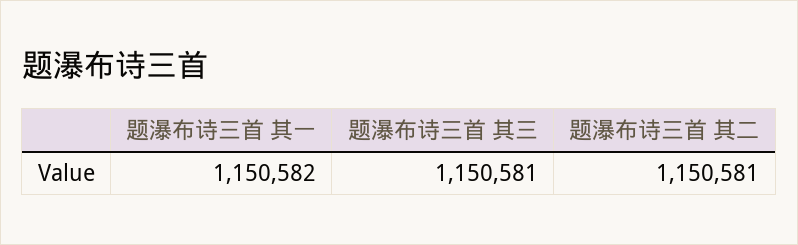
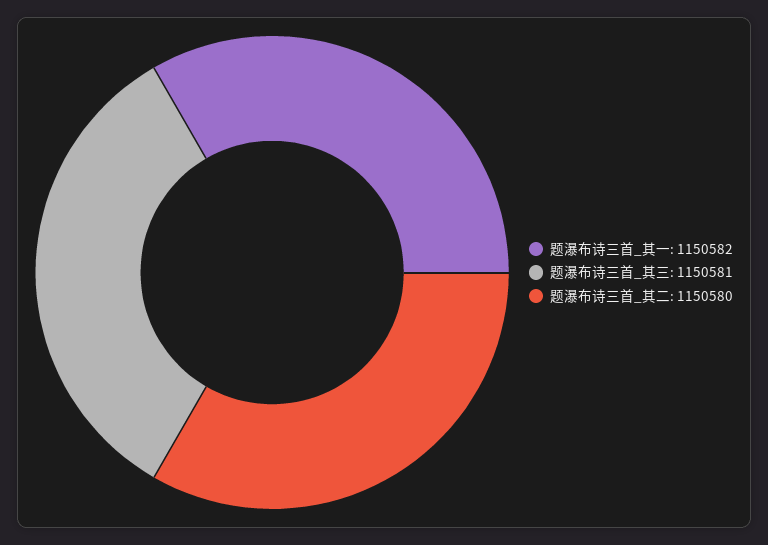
题瀑布诗三首 其二: 1150581 -> 1150580

